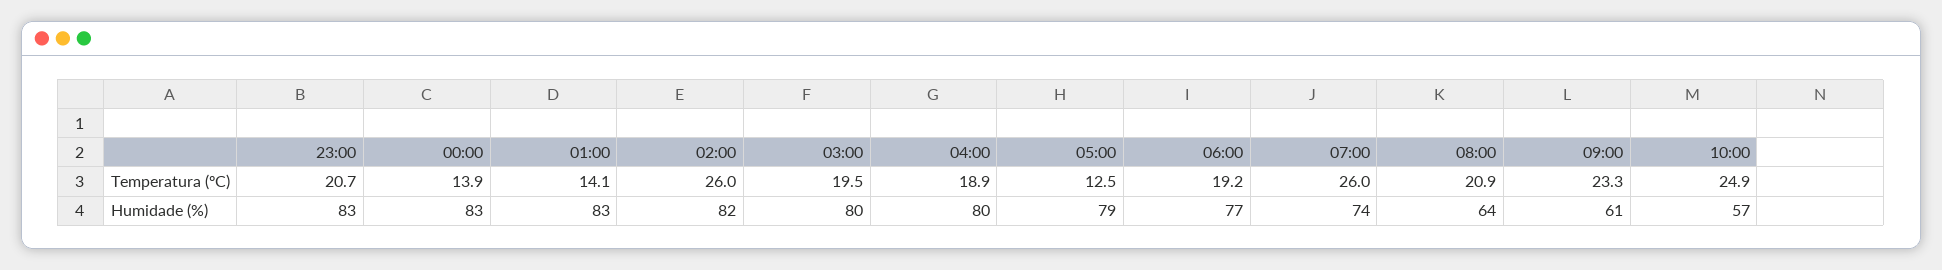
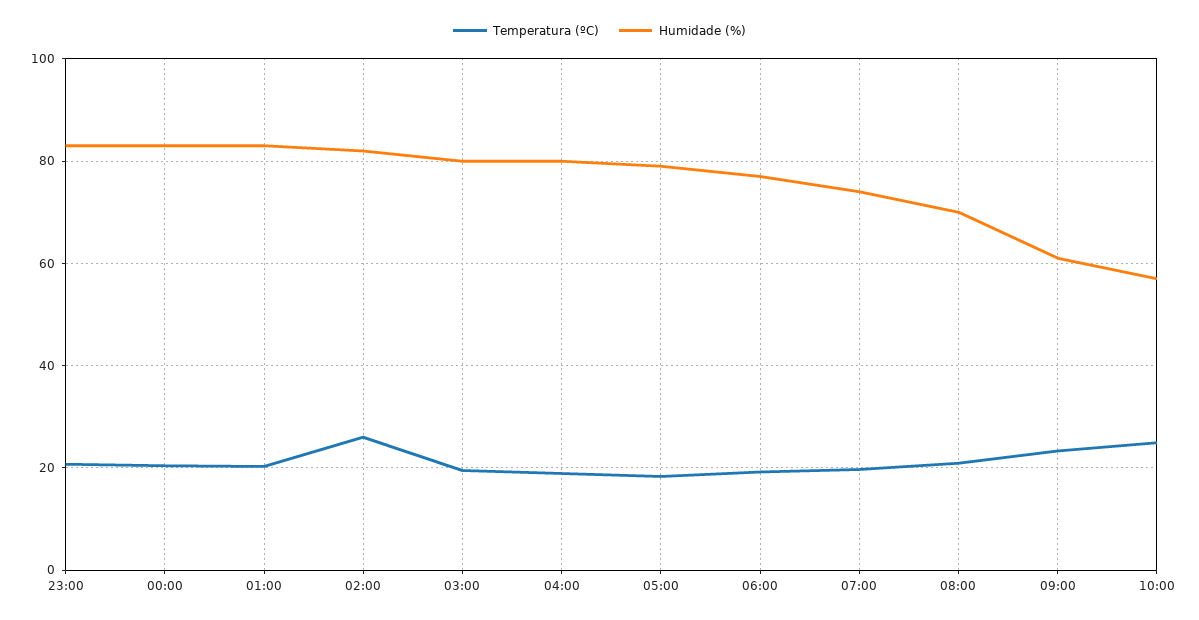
Temperatura (ºC), 00:00: 13.9 -> 20
Temperatura (ºC), 01:00: 14.1 -> 20
Temperatura (ºC), 05:00: 12.5 -> 18
Temperatura (ºC), 07:00: 26 -> 20
Humidade (%), 08:00: 64 -> 70

